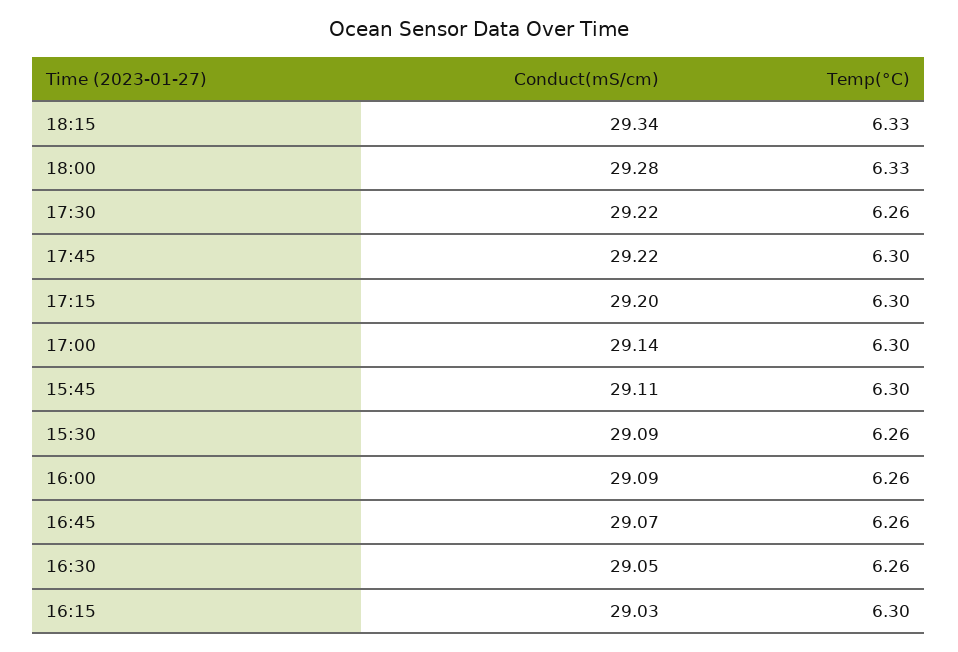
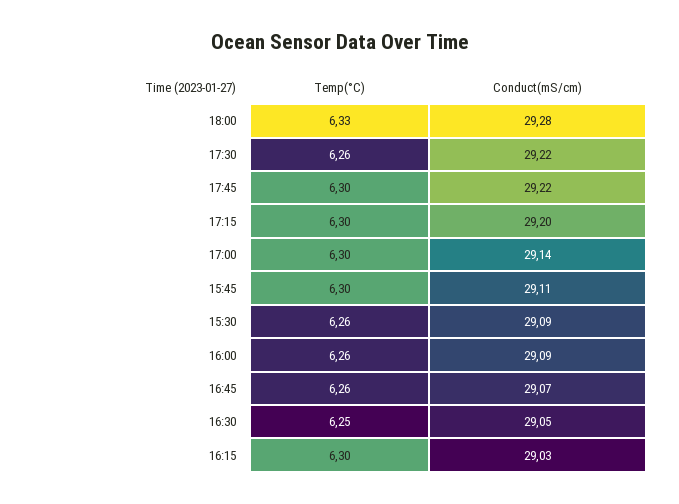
Conduct(mS/cm), 18:15: 29.34 -> none
Temp(°C), 18:15: 6.33 -> none
Temp(°C), 16:30: 6.26 -> 6.25

